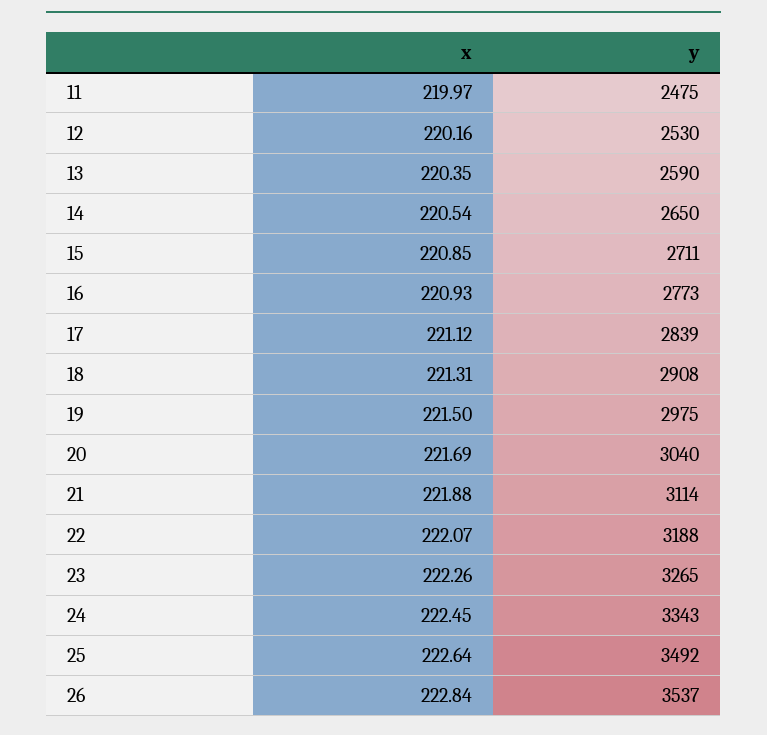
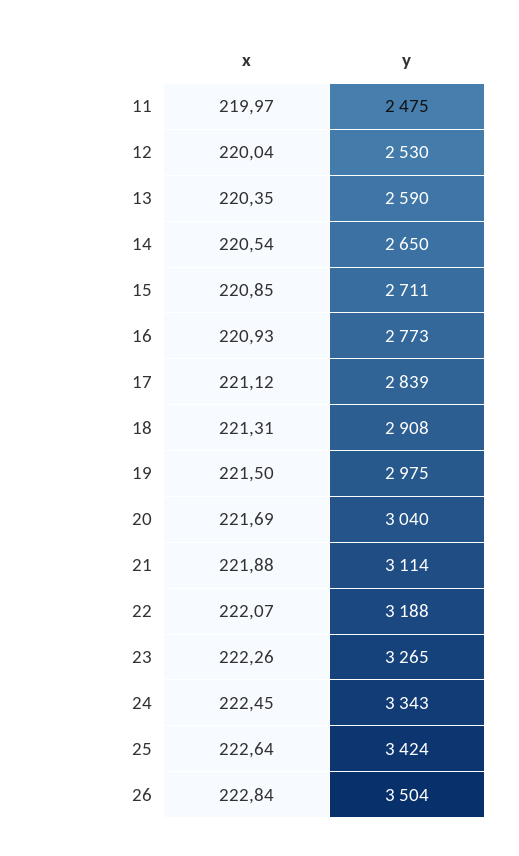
x, 12: 220.16 -> 220.04
y, 25: 3492 -> 3424
y, 26: 3537 -> 3504

